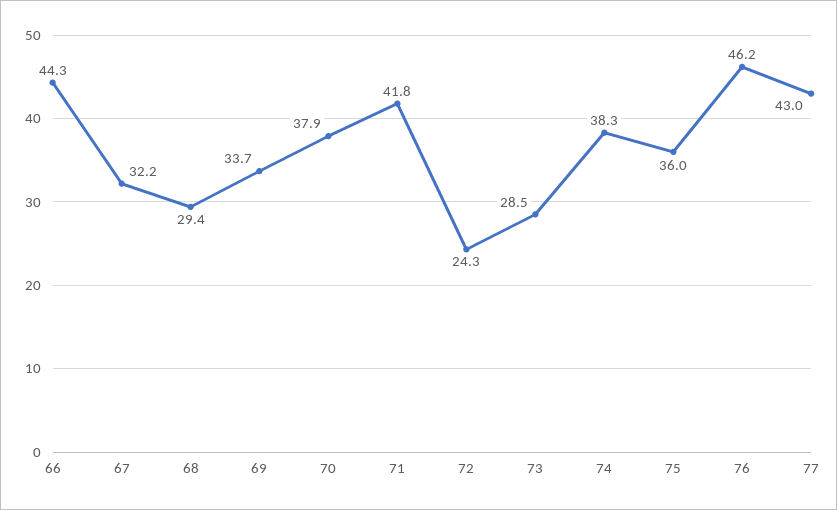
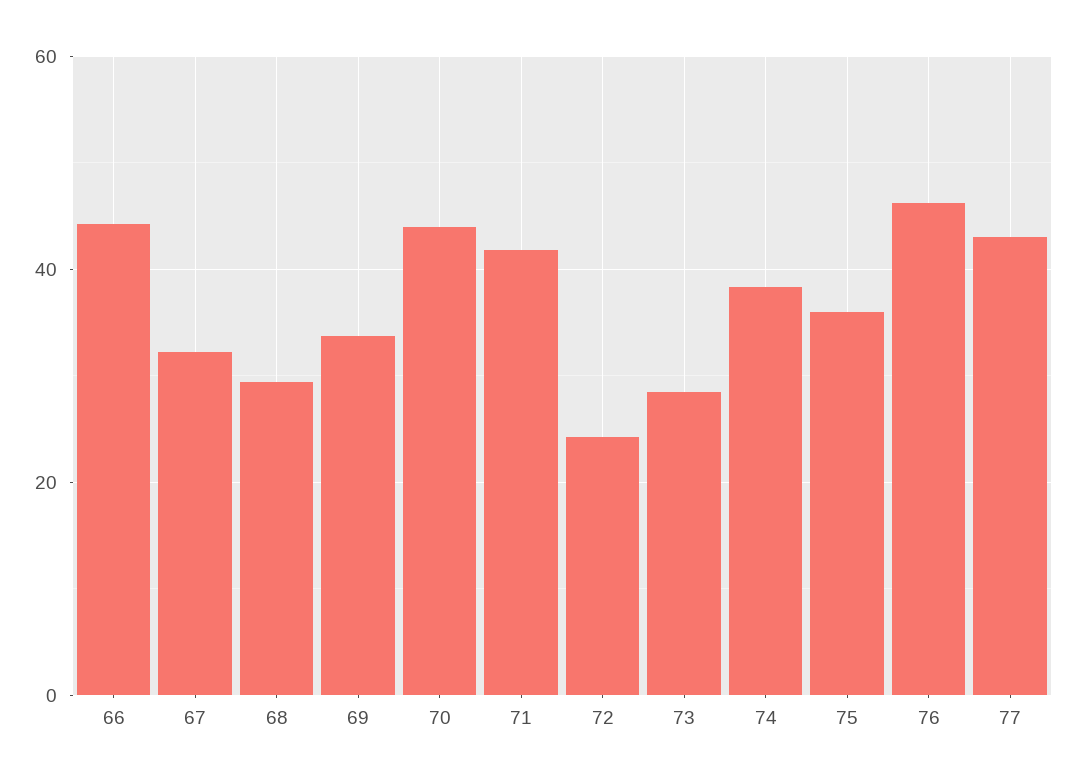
70: 37.9 -> 44

